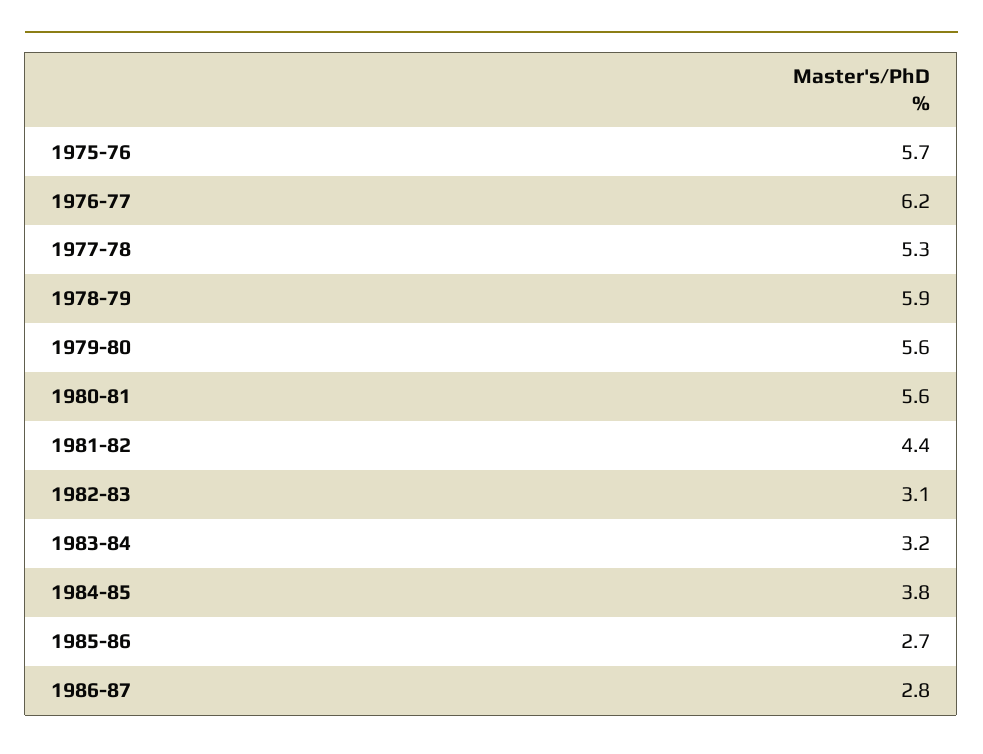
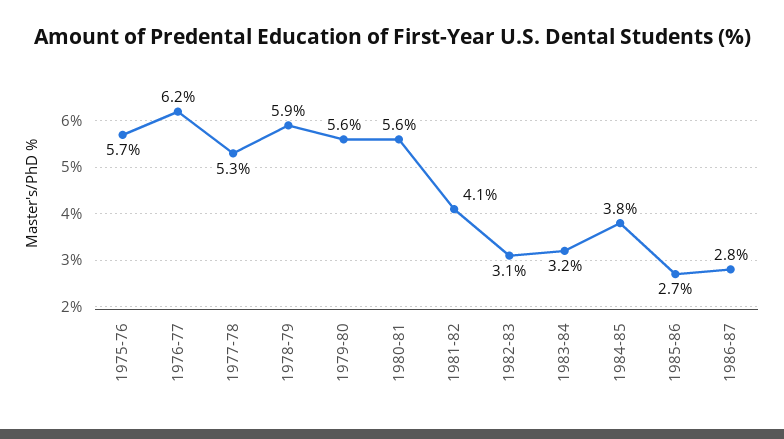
1981-82: 4.4 -> 4.1

